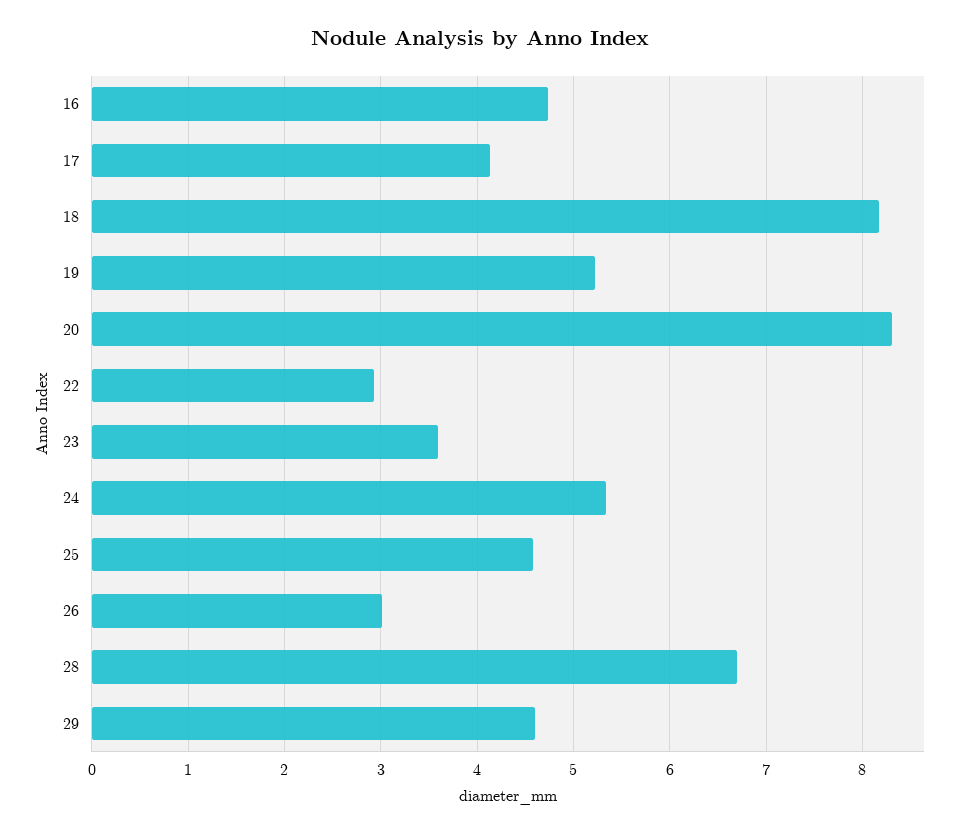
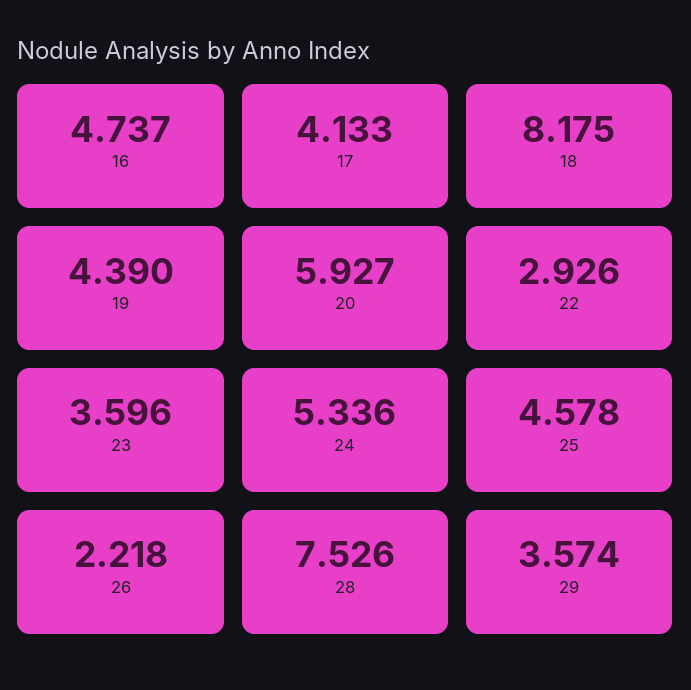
19: 5.2 -> 4.39
20: 8.3 -> 5.927
26: 3 -> 2.218
28: 6.7 -> 7.526
29: 4.6 -> 3.574

